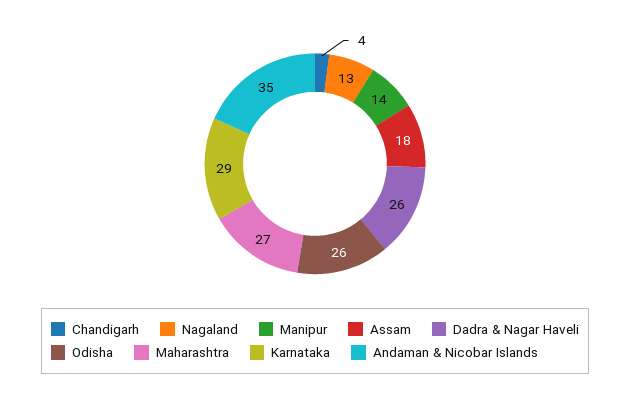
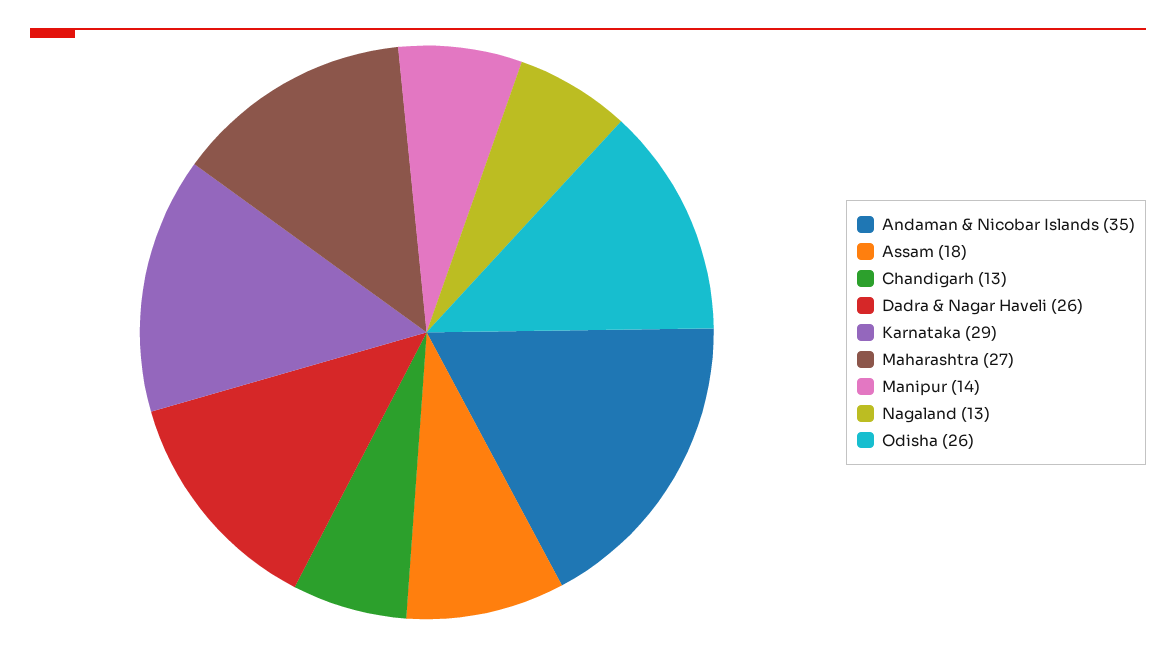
Chandigarh: 4 -> 13

